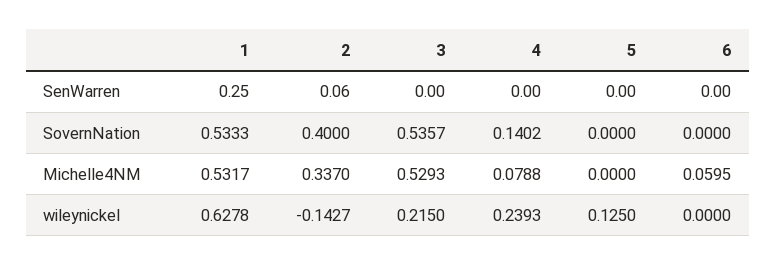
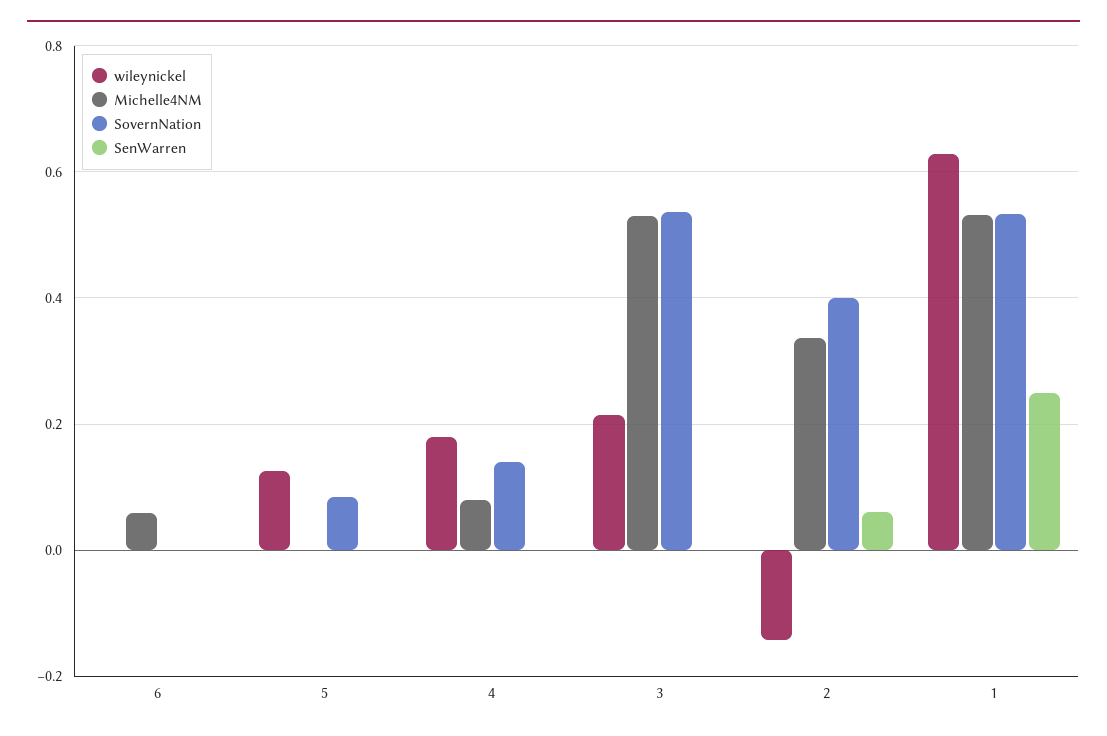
SovernNation, 5: 0 -> 0.08
wileynickel, 4: 0.2393 -> 0.18

